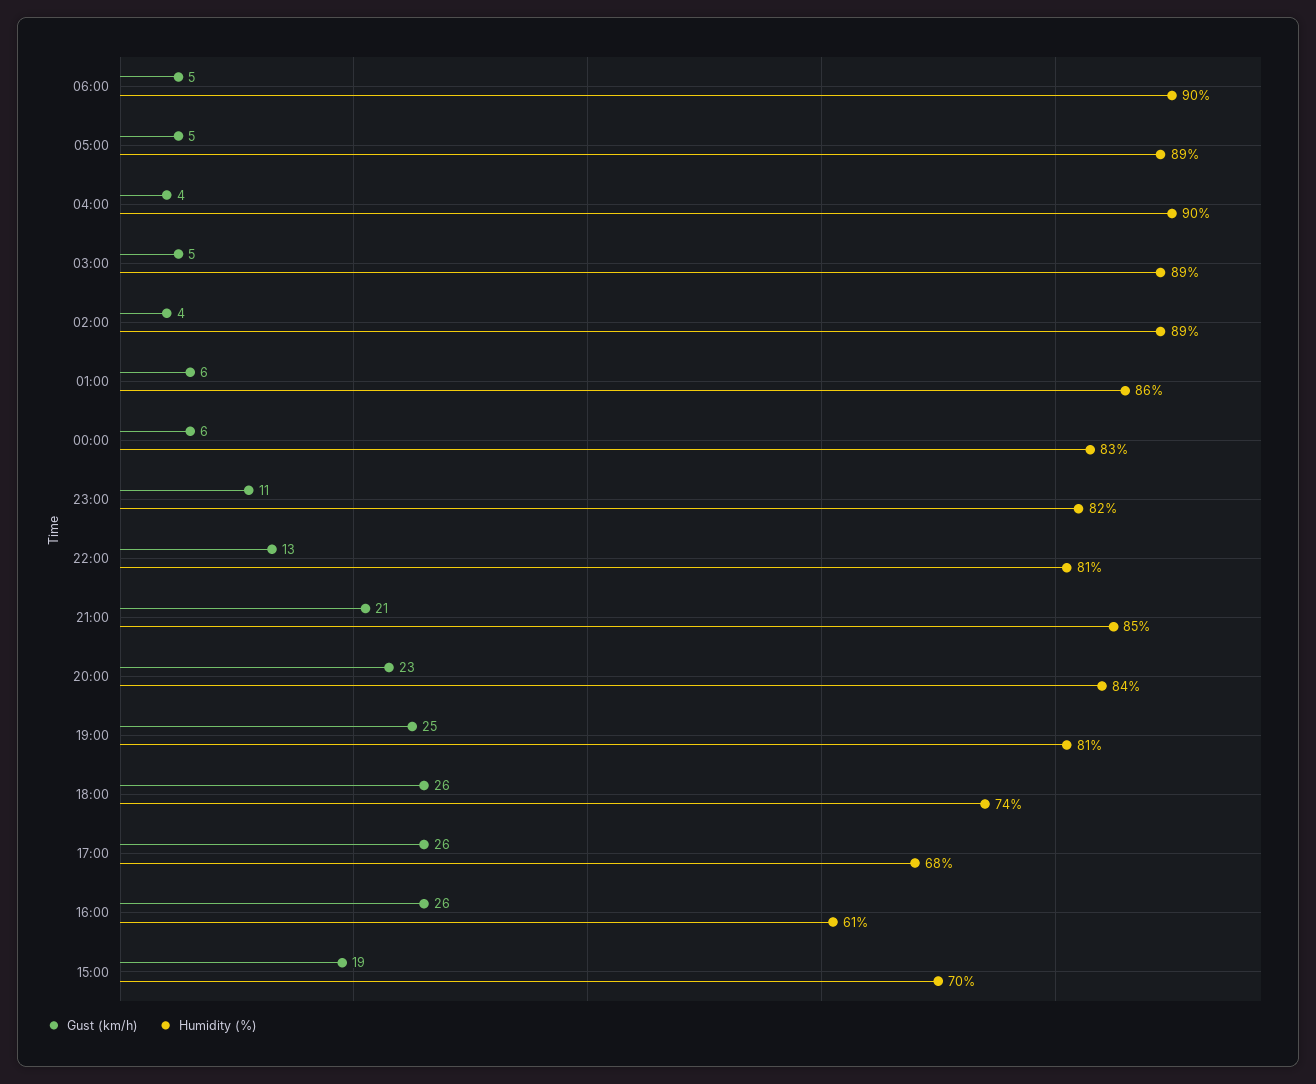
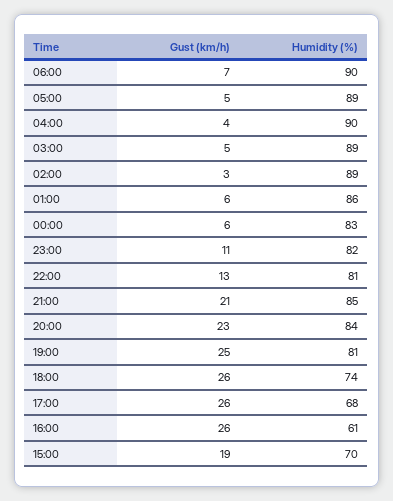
Gust (km/h), 06:00: 5 -> 7
Gust (km/h), 02:00: 4 -> 3

